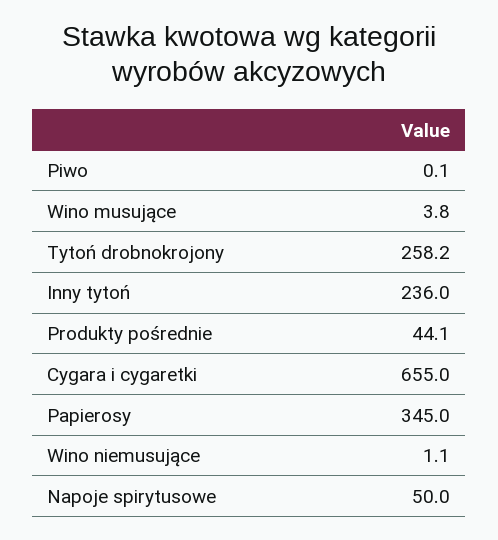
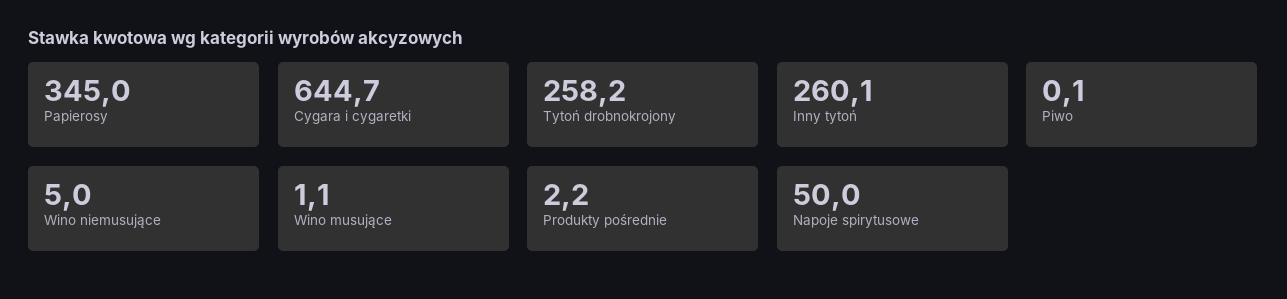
Wino musujące: 3.8 -> 1.1
Inny tytoń: 236 -> 260.1
Produkty pośrednie: 44.1 -> 2.2
Cygara i cygaretki: 655 -> 644.7
Wino niemusujące: 1.1 -> 5

